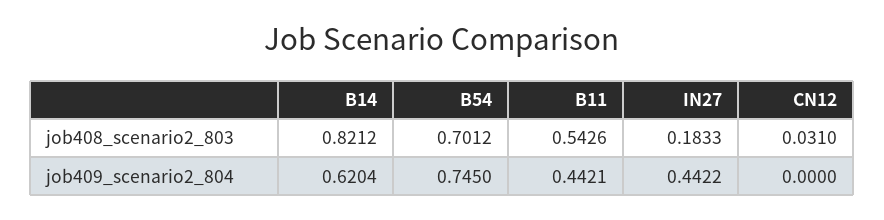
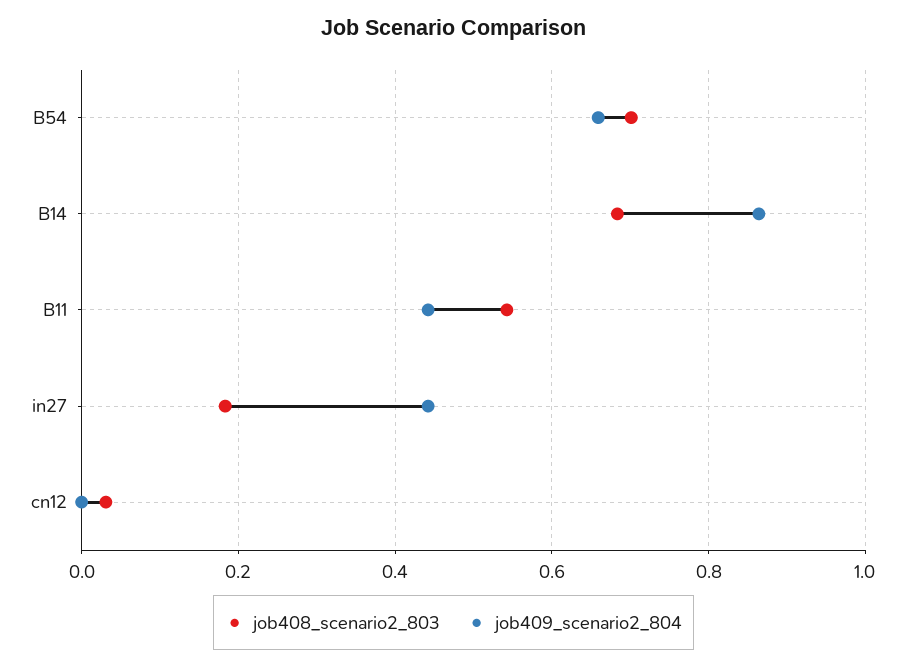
job408_scenario2_803, B14: 0.8212 -> 0.68
job409_scenario2_804, B14: 0.6204 -> 0.86
job409_scenario2_804, B54: 0.745 -> 0.66

